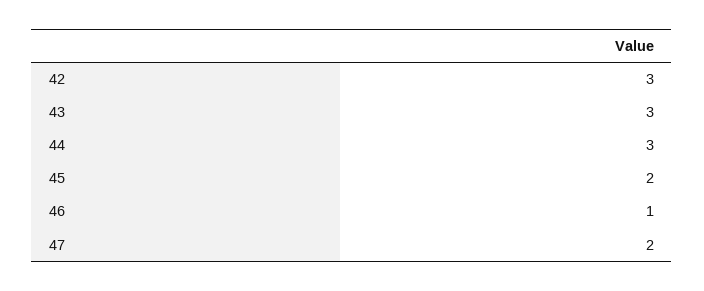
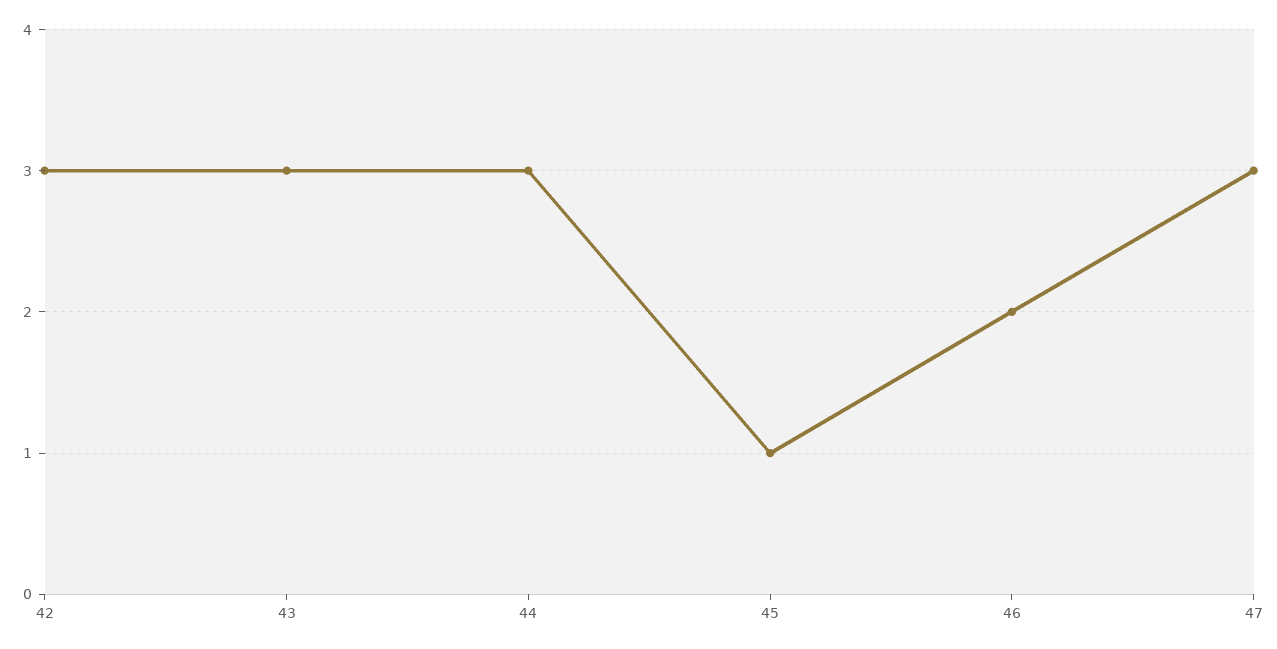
45: 2 -> 1
46: 1 -> 2
47: 2 -> 3

